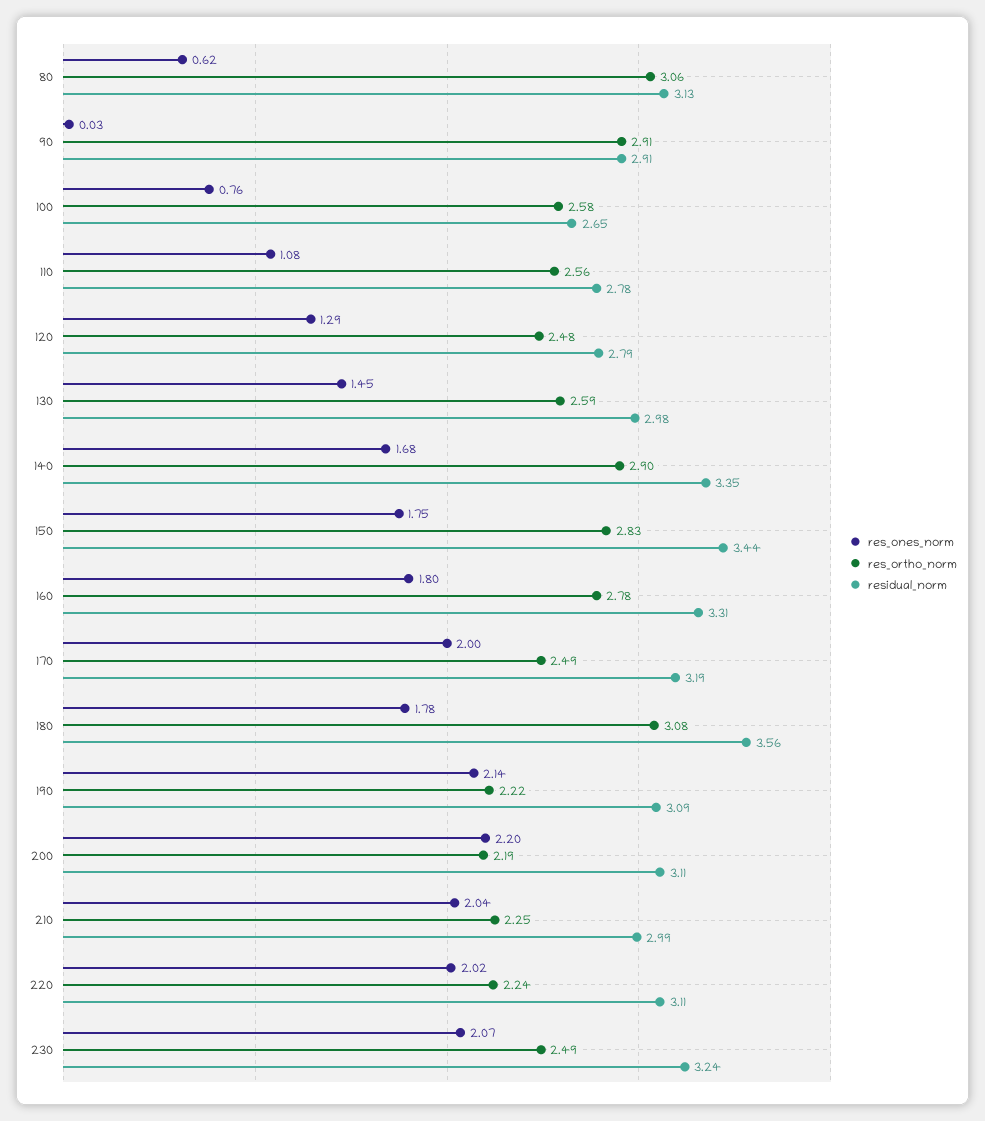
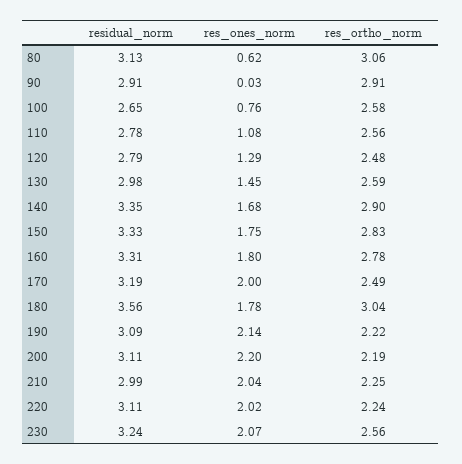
residual_norm, 150: 3.44 -> 3.33
res_ortho_norm, 180: 3.08 -> 3.04
res_ortho_norm, 230: 2.49 -> 2.56

